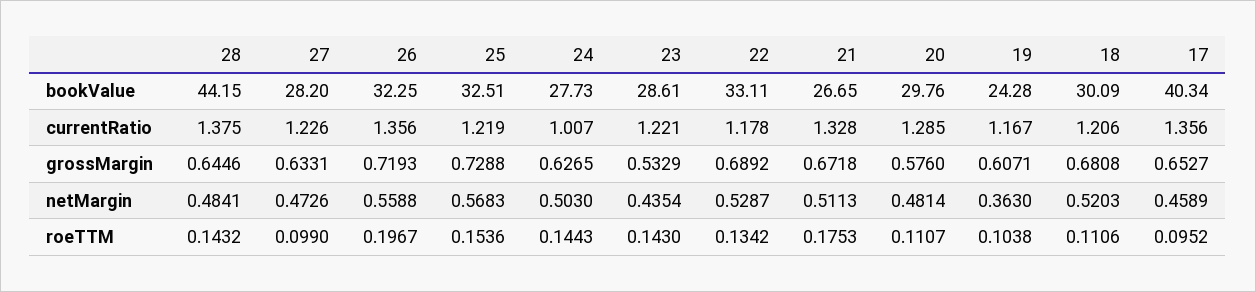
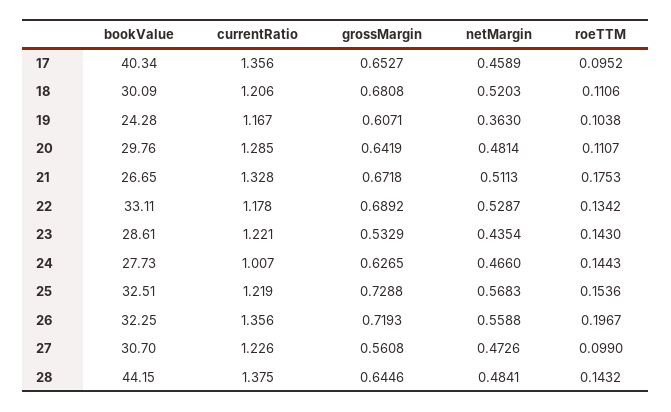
27, bookValue: 28.2 -> 30.7
27, grossMargin: 0.6331 -> 0.5608
20, grossMargin: 0.576 -> 0.6419
24, netMargin: 0.503 -> 0.466

